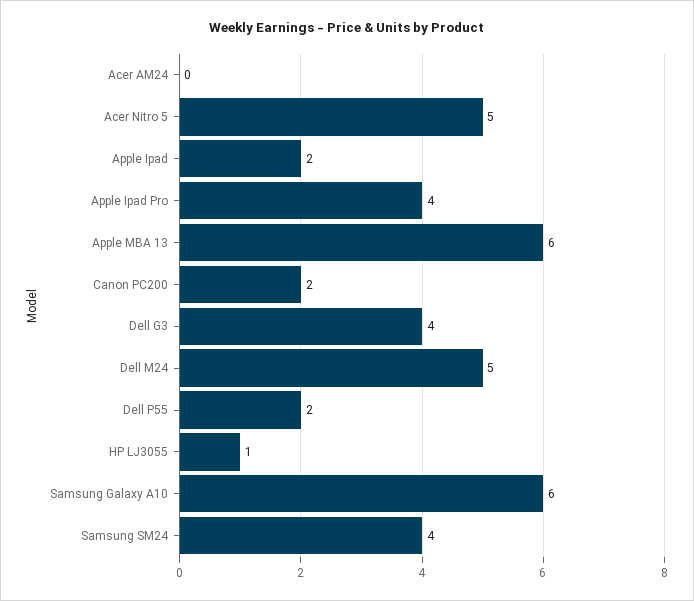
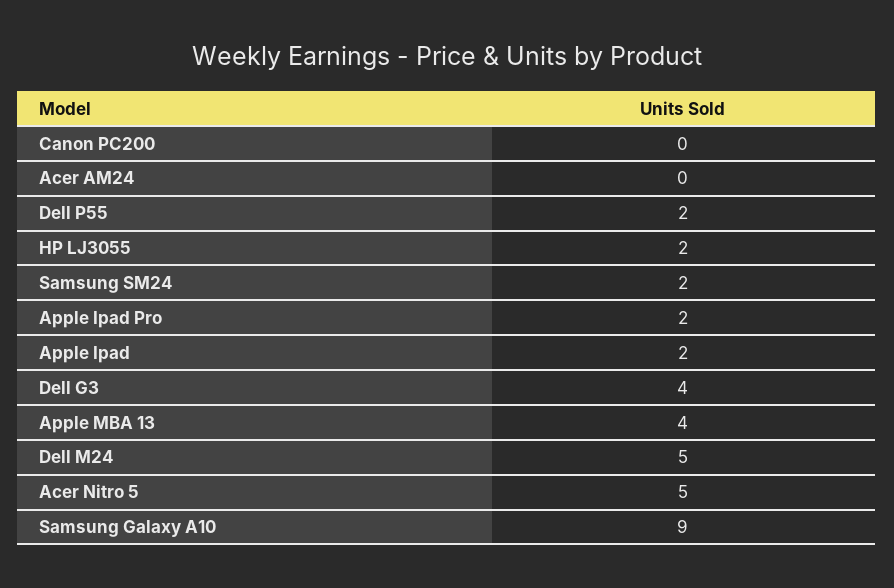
Apple Ipad Pro: 4 -> 2
Apple MBA 13: 6 -> 4
Canon PC200: 2 -> 0
HP LJ3055: 1 -> 2
Samsung Galaxy A10: 6 -> 9
Samsung SM24: 4 -> 2

